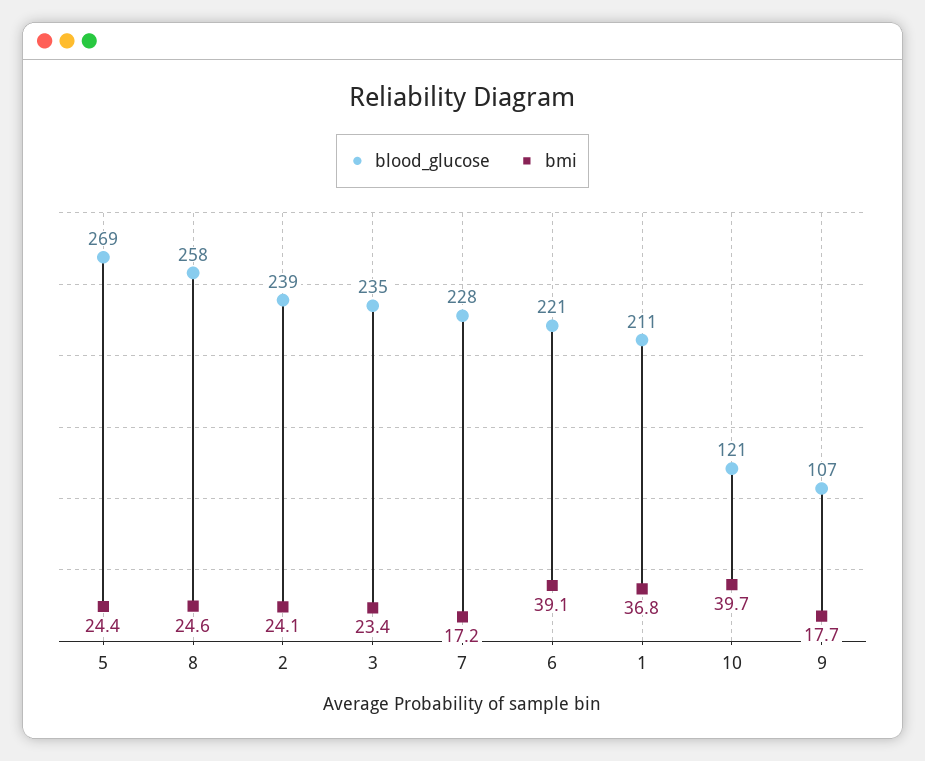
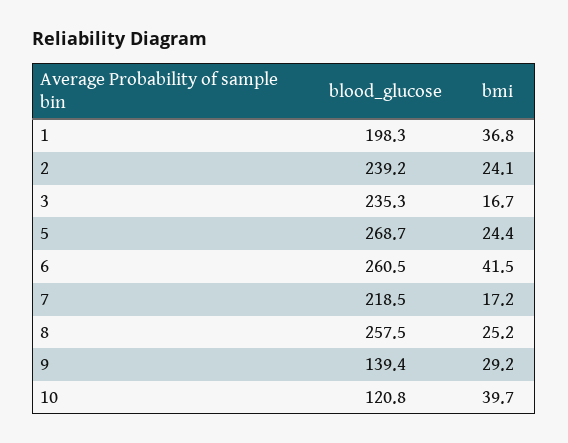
bmi, 8: 24.6 -> 25.2
bmi, 3: 23.4 -> 16.7
blood_glucose, 7: 228 -> 218.5
blood_glucose, 6: 221 -> 260.5
bmi, 6: 39.1 -> 41.5
blood_glucose, 1: 211 -> 198.3
blood_glucose, 9: 107 -> 139.4
bmi, 9: 17.7 -> 29.2

